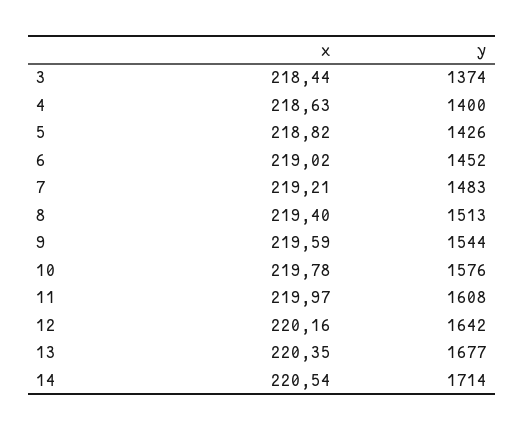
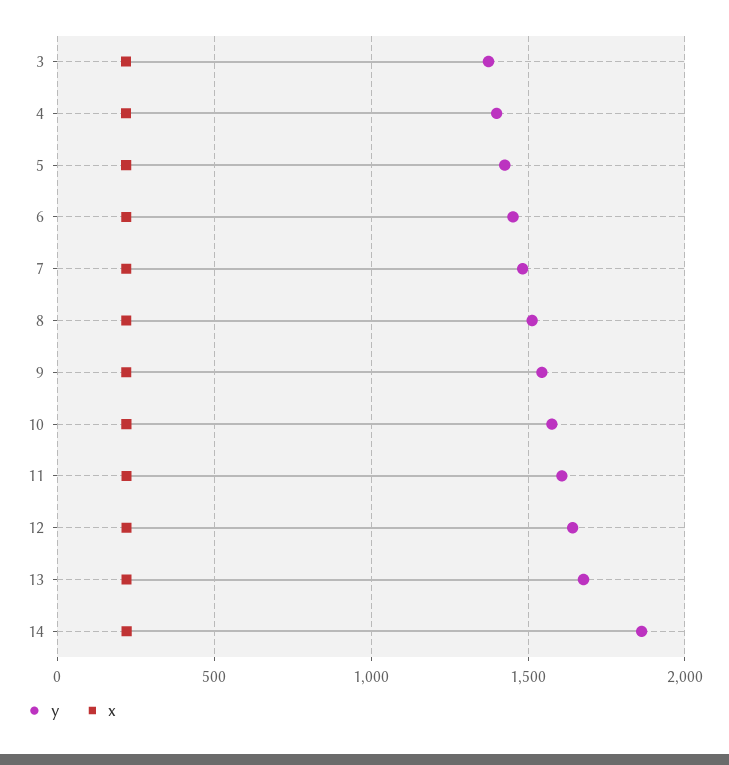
y, 14: 1714 -> 1850

